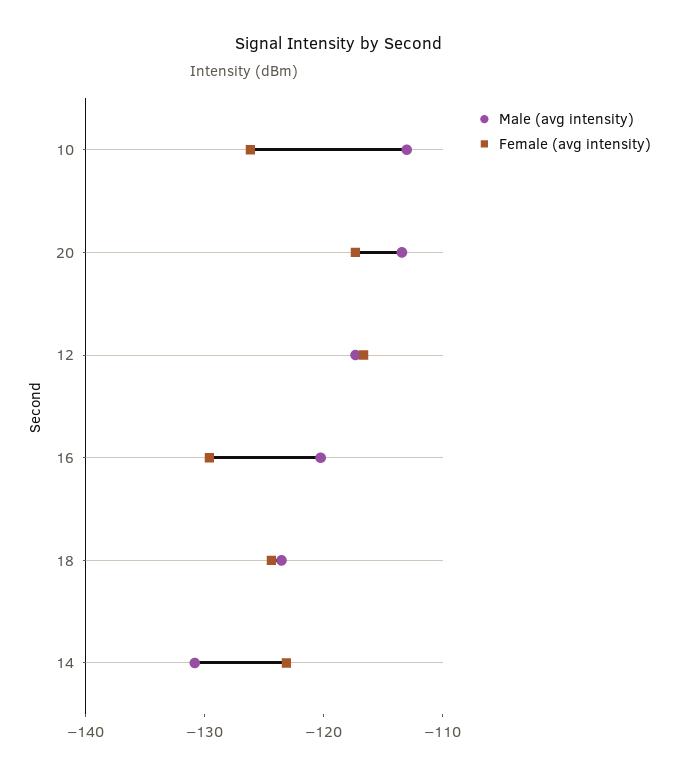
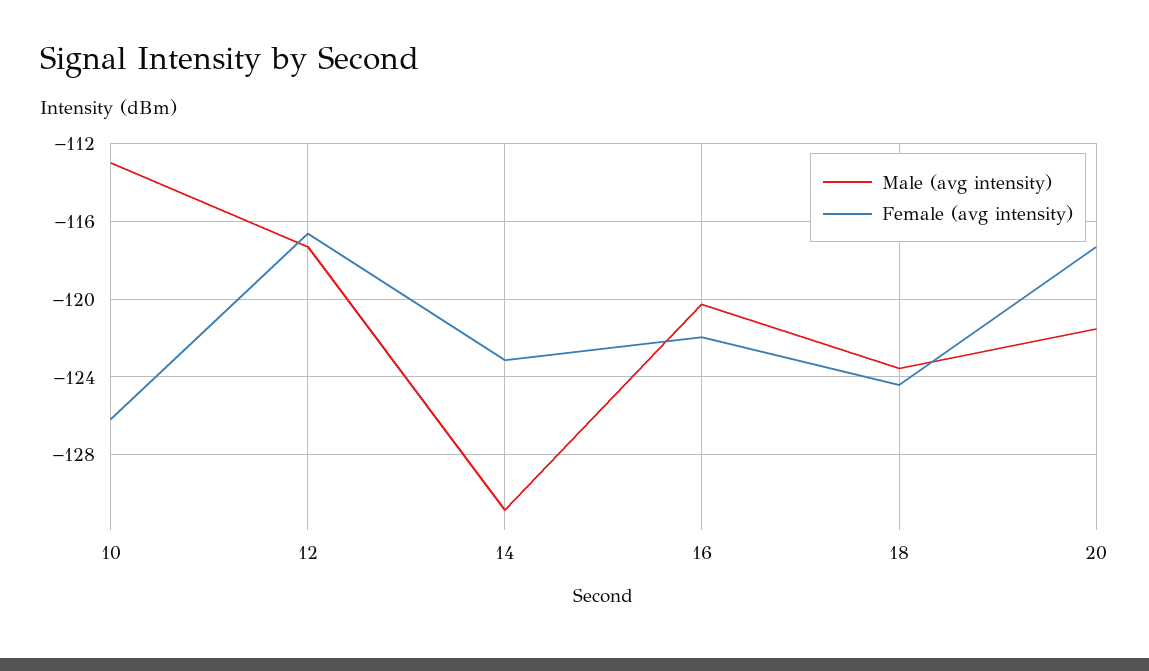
Male (avg intensity), 20: -114 -> -121.5
Female (avg intensity), 16: -130 -> -122

